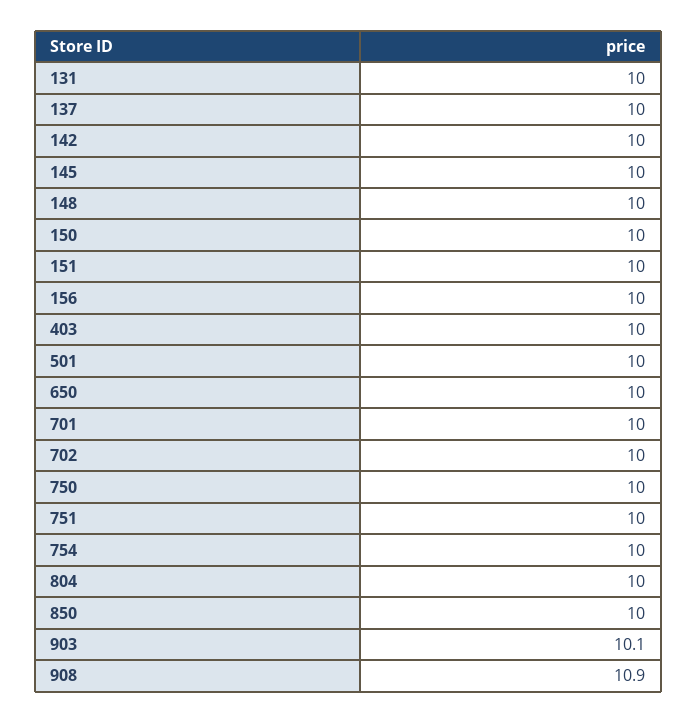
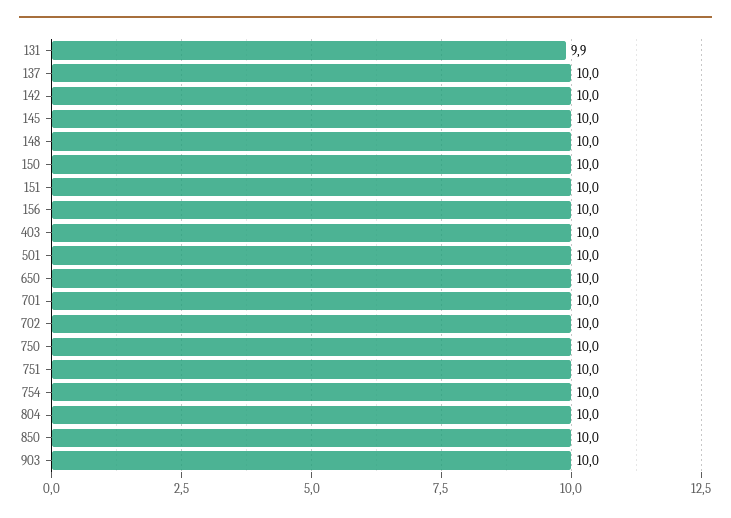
131: 10 -> 9.9
903: 10.1 -> 10
908: 10.9 -> none

